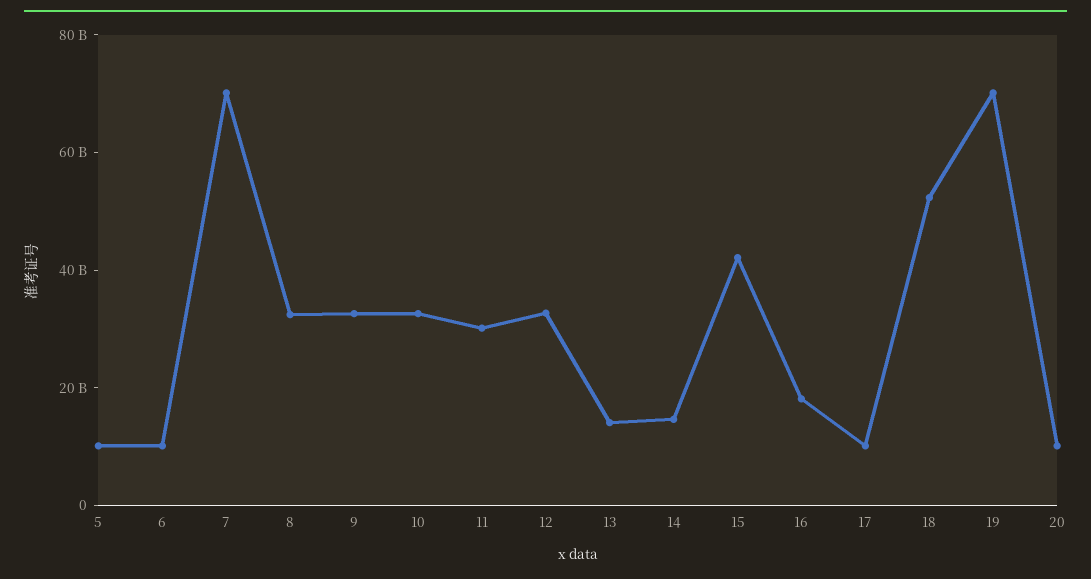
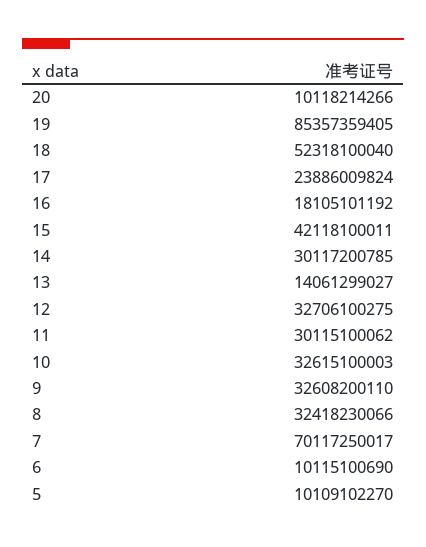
14: 15000000000 -> 30117200785
17: 10000000000 -> 23886009824
19: 70000000000 -> 85357359405

